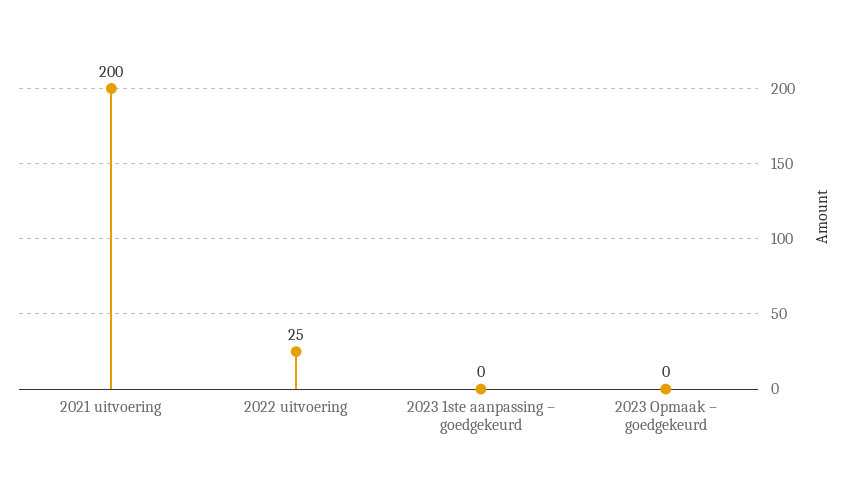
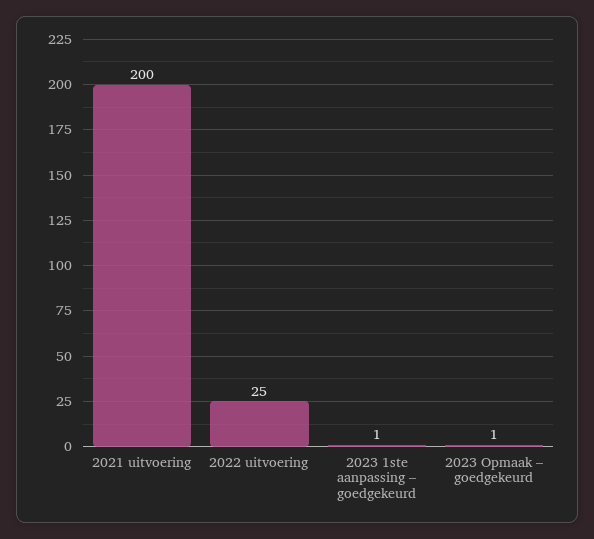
2023 1ste aanpassing – goedgekeurd: 0 -> 1
2023 Opmaak – goedgekeurd: 0 -> 1

